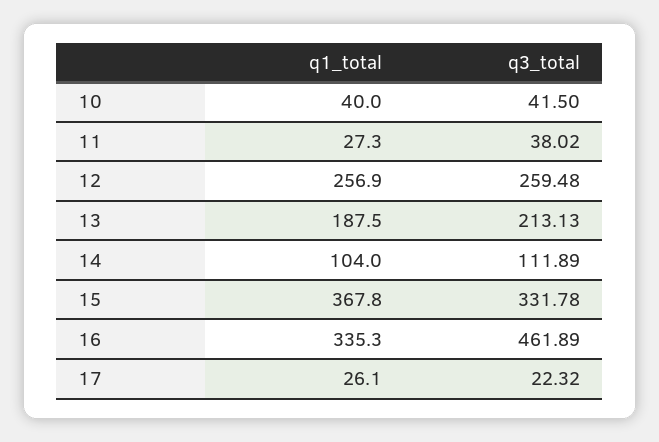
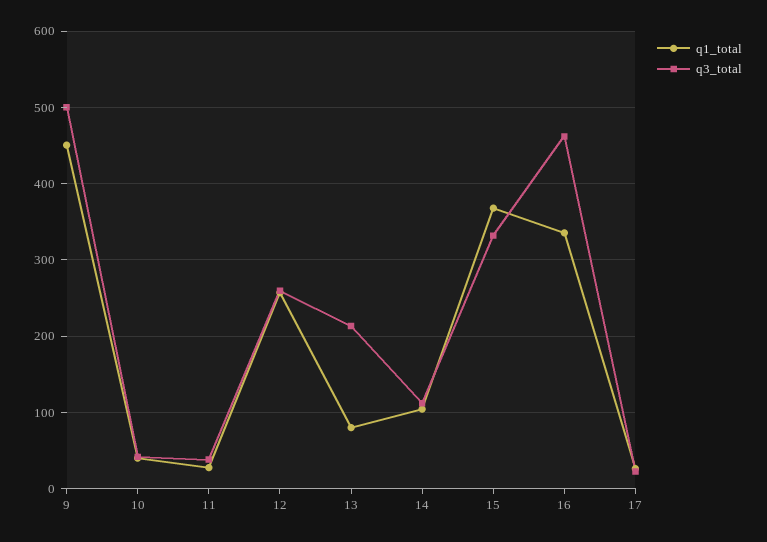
q1_total, 13: 187.5 -> 80
q1_total, 9: none -> 450
q3_total, 9: none -> 500

